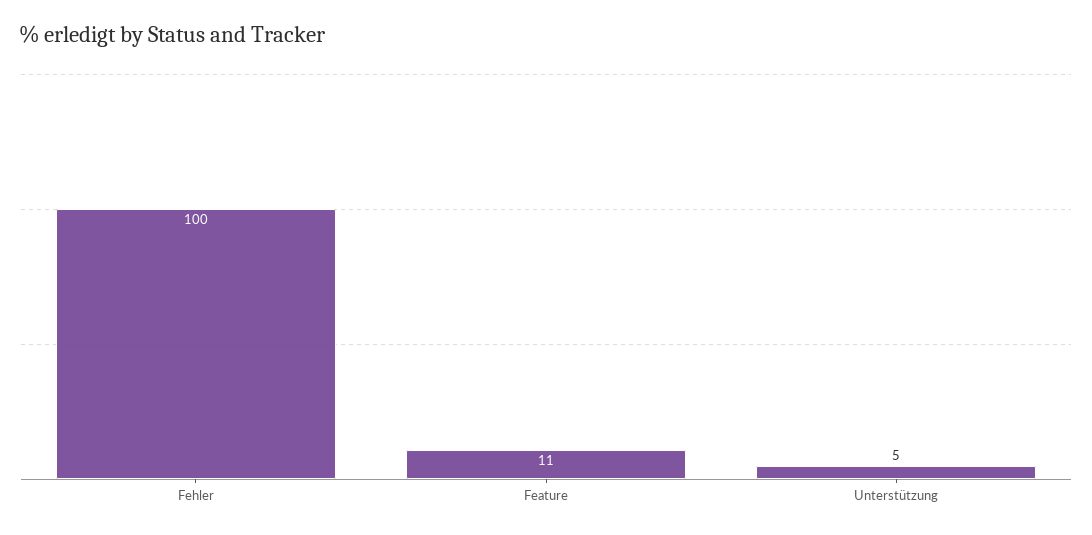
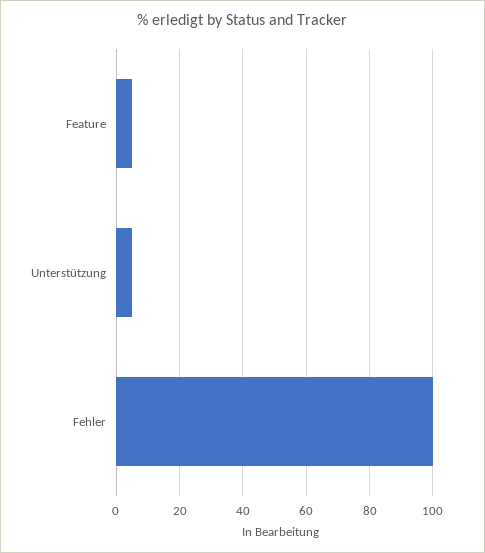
Feature: 11 -> 5

